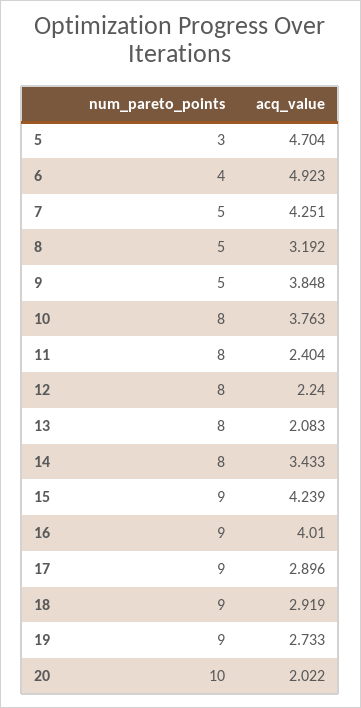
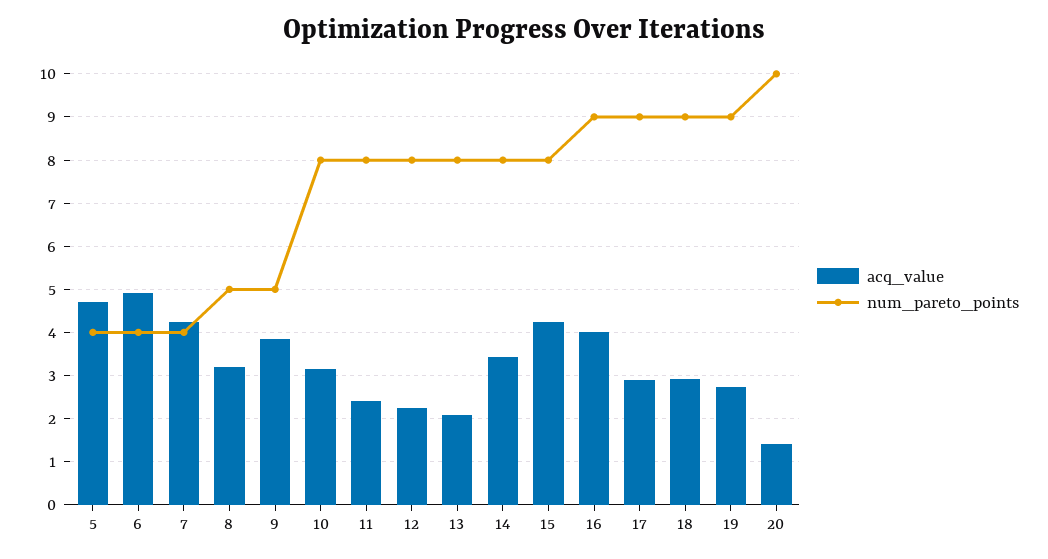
num_pareto_points, 5: 3 -> 4
num_pareto_points, 7: 5 -> 4
acq_value, 10: 3.763 -> 3.2
num_pareto_points, 15: 9 -> 8
acq_value, 20: 2.022 -> 1.4

